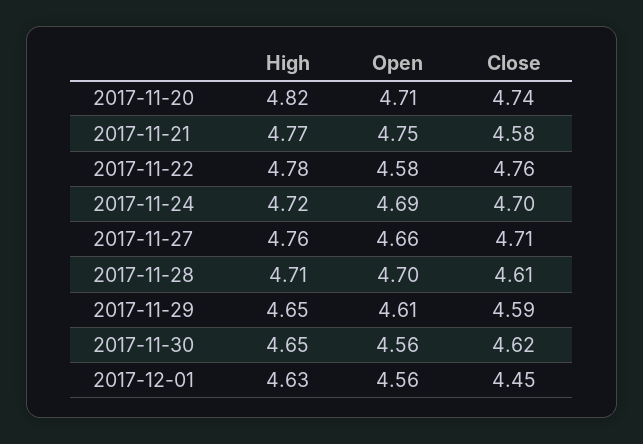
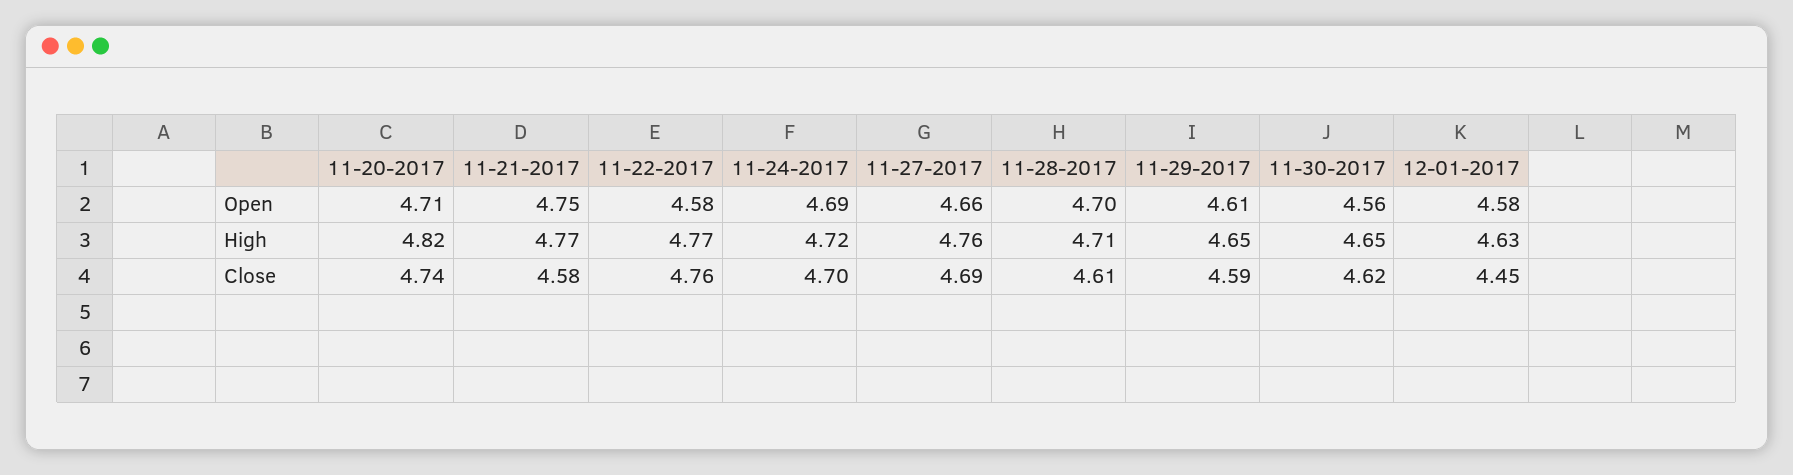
High, 2017-11-22: 4.78 -> 4.77
Close, 2017-11-27: 4.71 -> 4.69
Open, 2017-12-01: 4.56 -> 4.58

